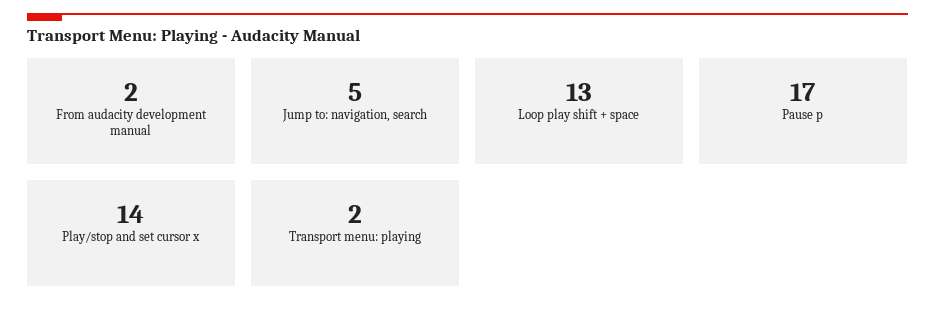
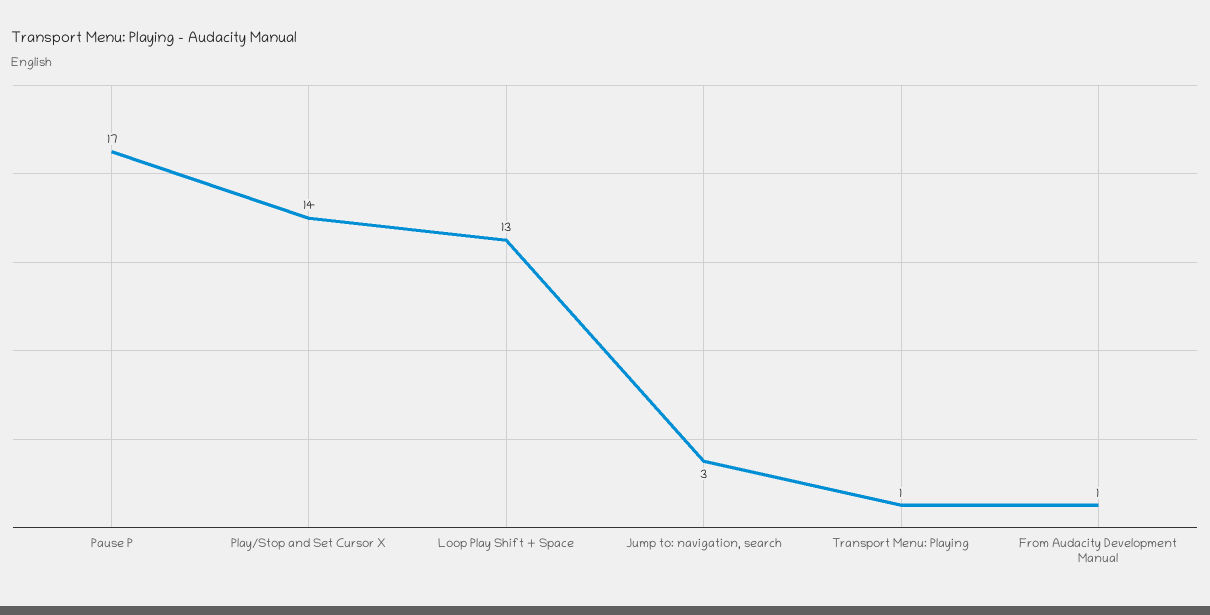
From audacity development manual: 2 -> 1
Jump to: navigation, search: 5 -> 3
Transport menu: playing: 2 -> 1

